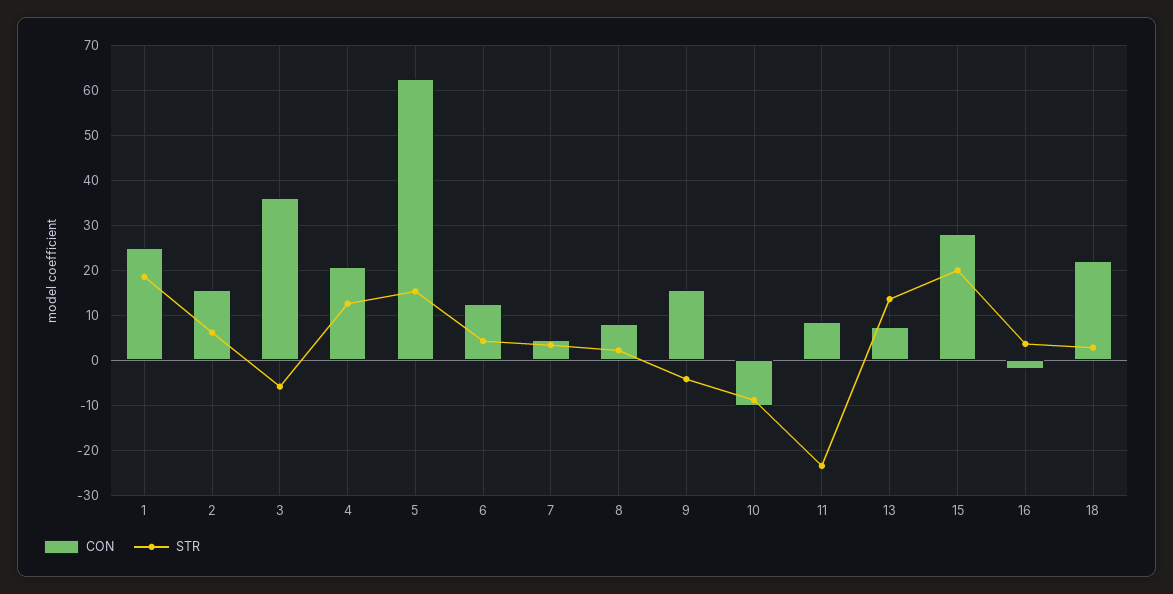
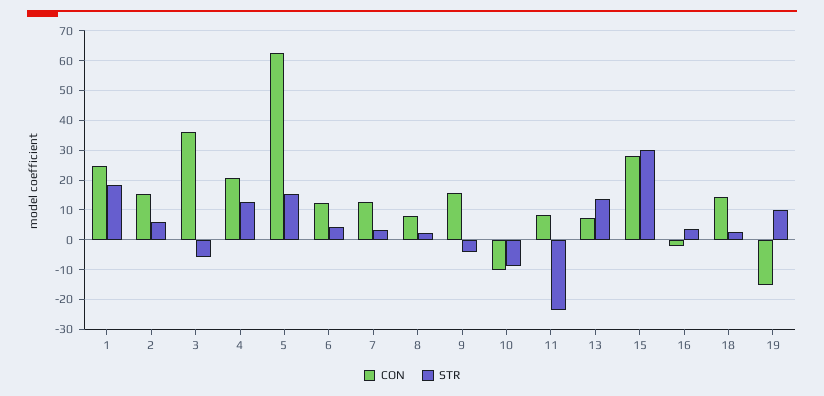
CON, 7: 4 -> 12.5
STR, 15: 20 -> 30
CON, 18: 22 -> 15
CON, 19: none -> -15
STR, 19: none -> 10

